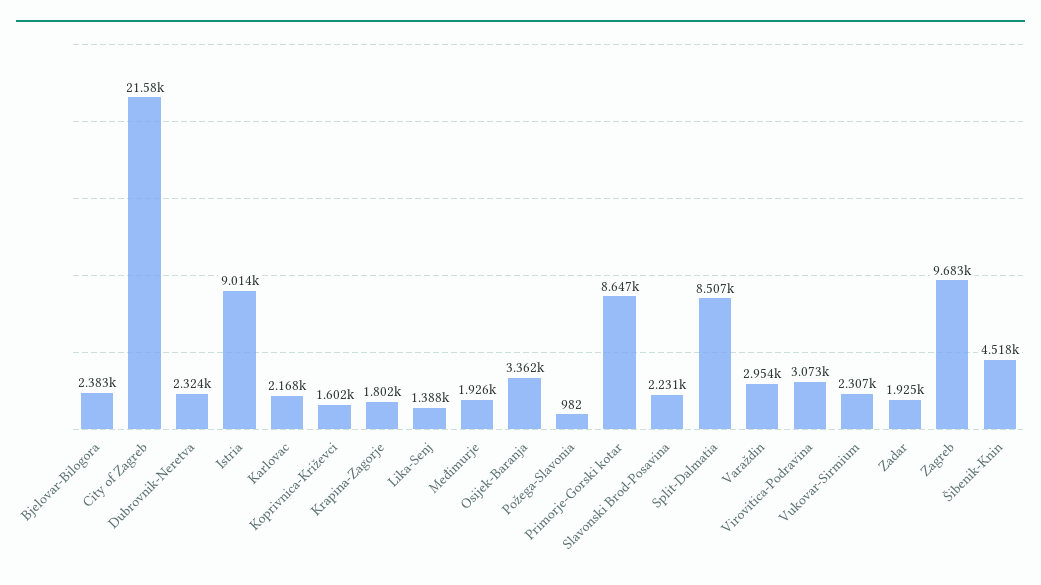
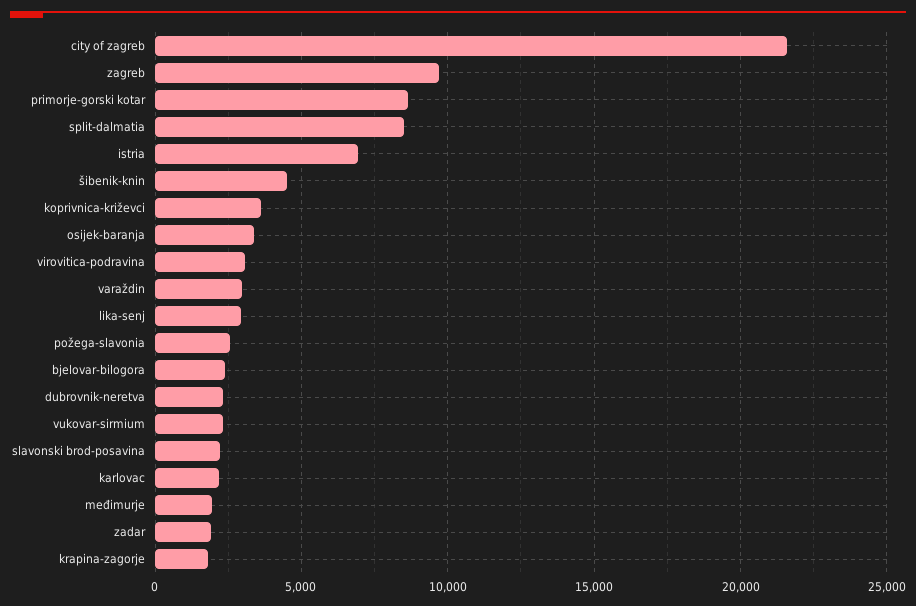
Istria: 9014 -> 7000
Koprivnica-Križevci: 1602 -> 3500
Lika-Senj: 1388 -> 3000
Požega-Slavonia: 982 -> 2500

